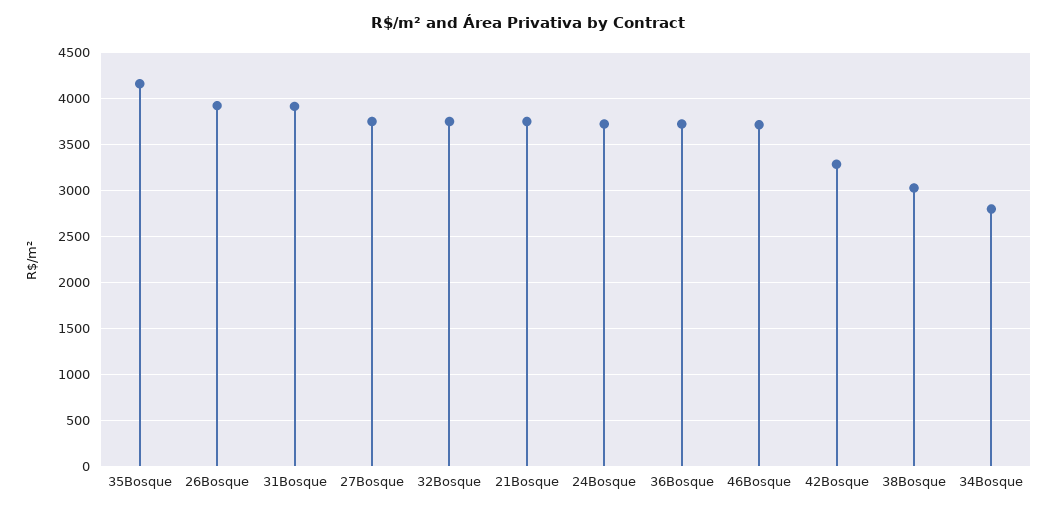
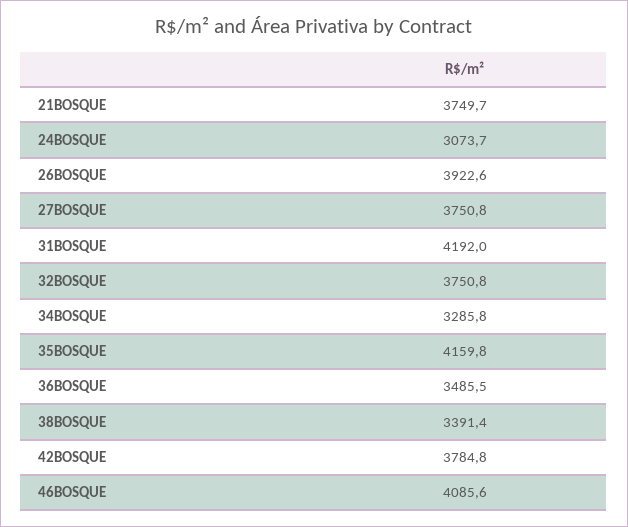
31Bosque: 3900 -> 4192
24Bosque: 3700 -> 3073.7
36Bosque: 3700 -> 3485.5
46Bosque: 3700 -> 4085.6
42Bosque: 3300 -> 3784.8
38Bosque: 3000 -> 3391.4
34Bosque: 2800 -> 3285.8

